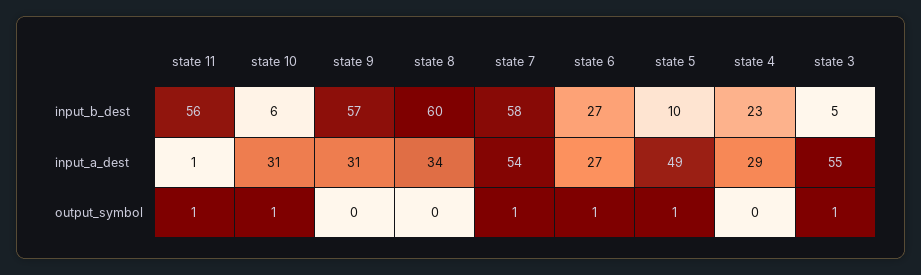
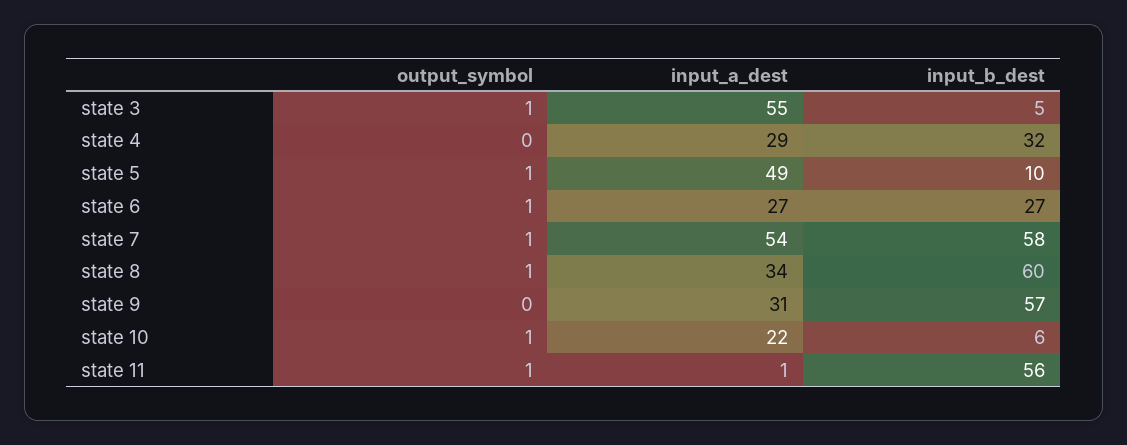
state 4, input_b_dest: 23 -> 32
state 10, input_a_dest: 31 -> 22
state 8, output_symbol: 0 -> 1

